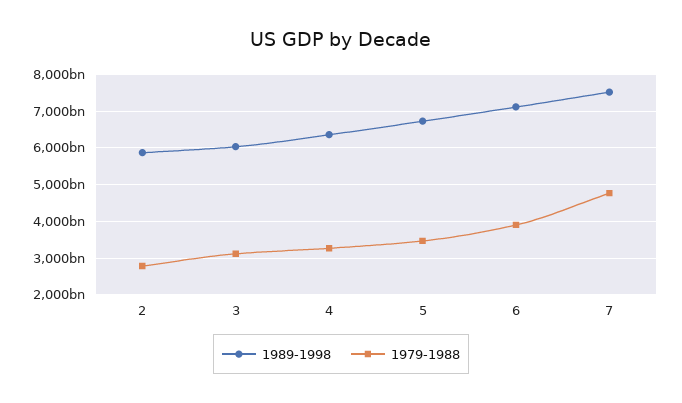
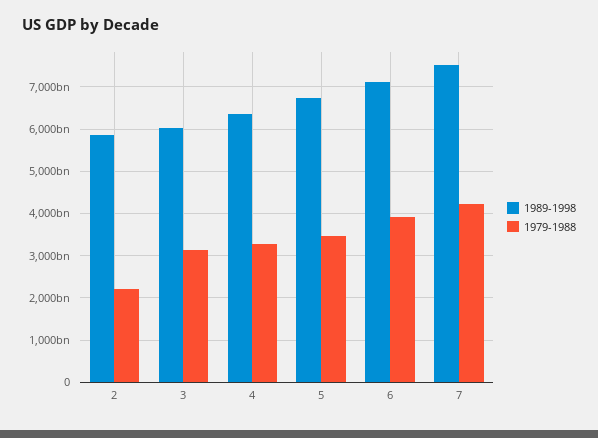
1979-1988, 2: 2800000000000 -> 2200000000000
1979-1988, 7: 4800000000000 -> 4200000000000

